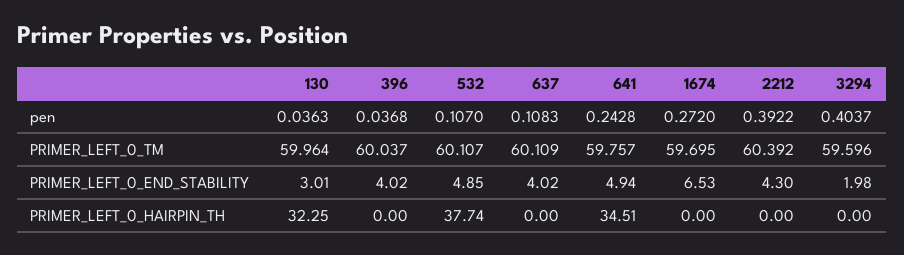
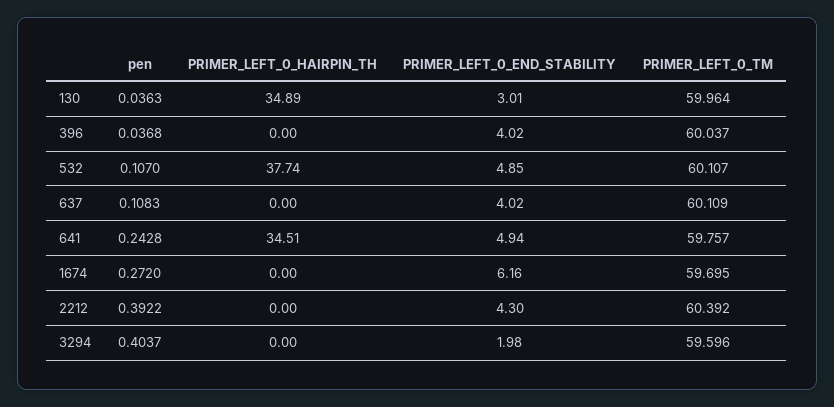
1674, PRIMER_LEFT_0_END_STABILITY: 6.53 -> 6.16
130, PRIMER_LEFT_0_HAIRPIN_TH: 32.25 -> 34.89

